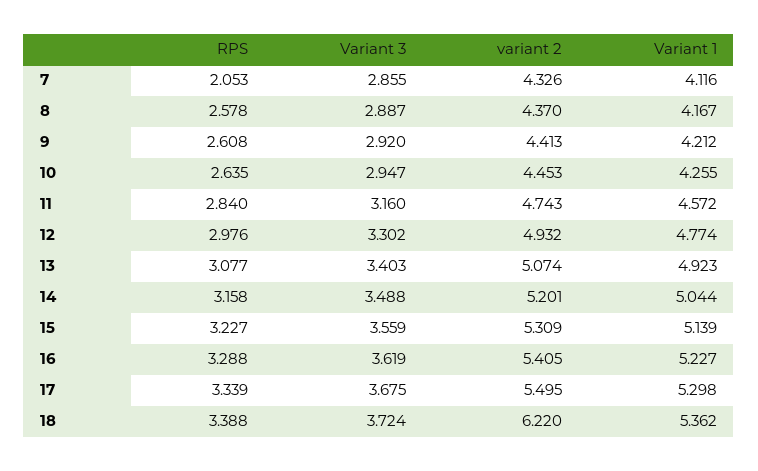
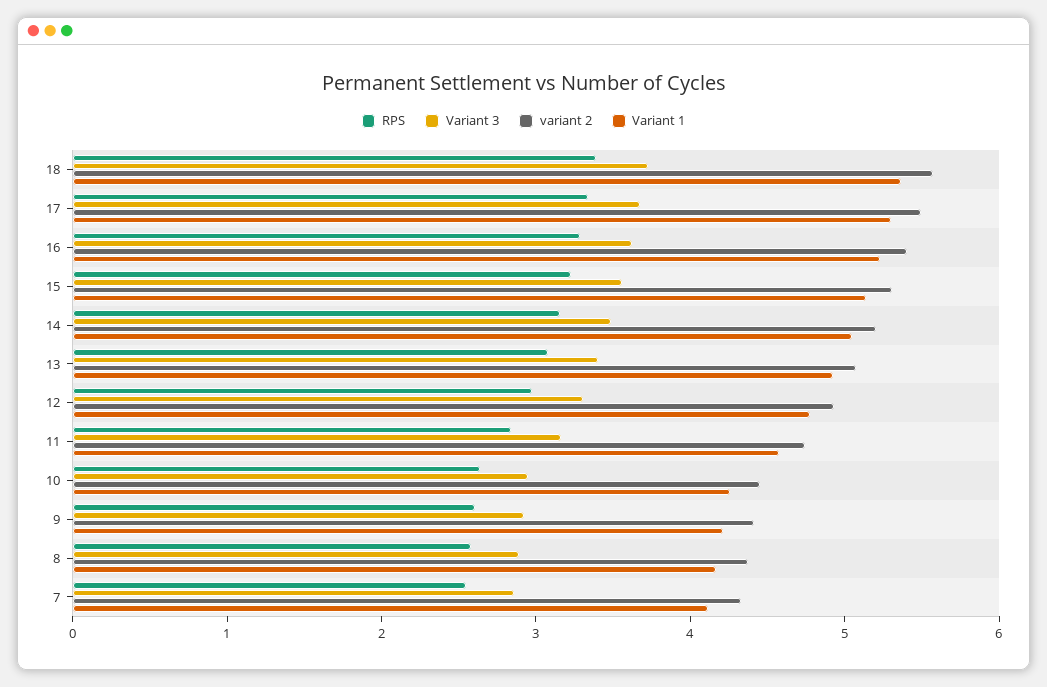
RPS, 7: 2.053 -> 2.6
variant 2, 18: 6.22 -> 5.6

